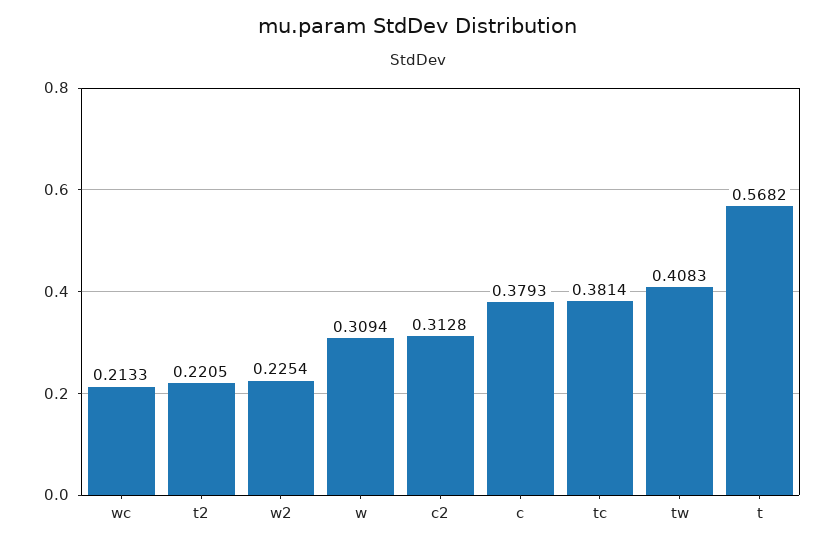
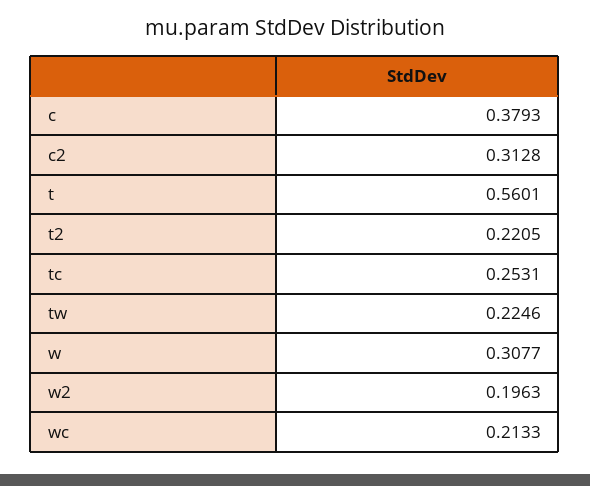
w2: 0.2254 -> 0.1963
w: 0.3094 -> 0.3077
tc: 0.3814 -> 0.2531
tw: 0.4083 -> 0.2246
t: 0.5682 -> 0.5601

